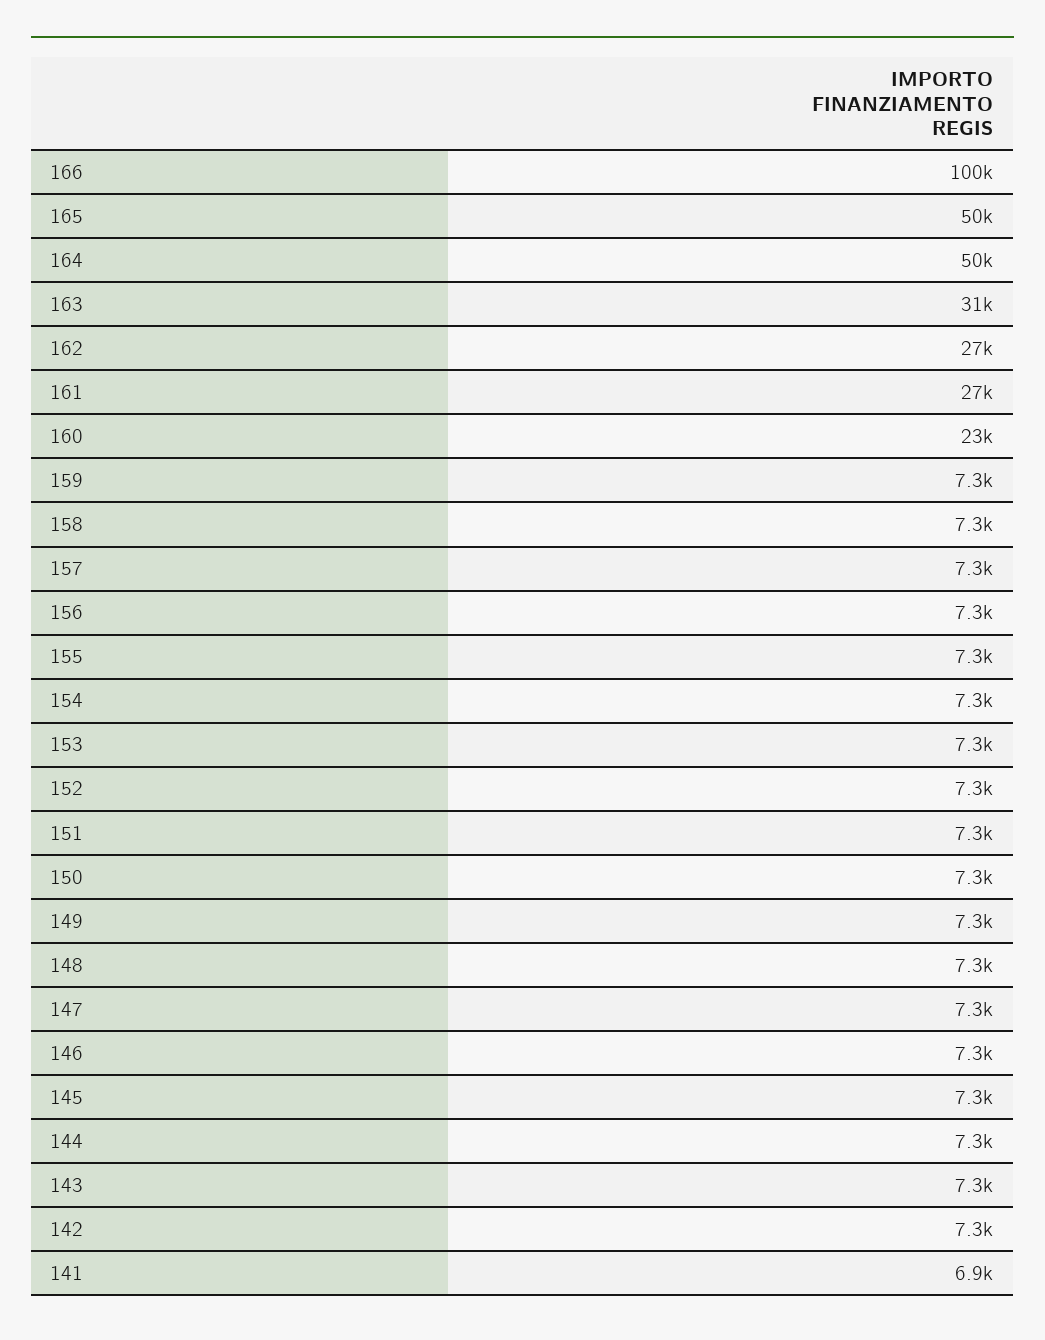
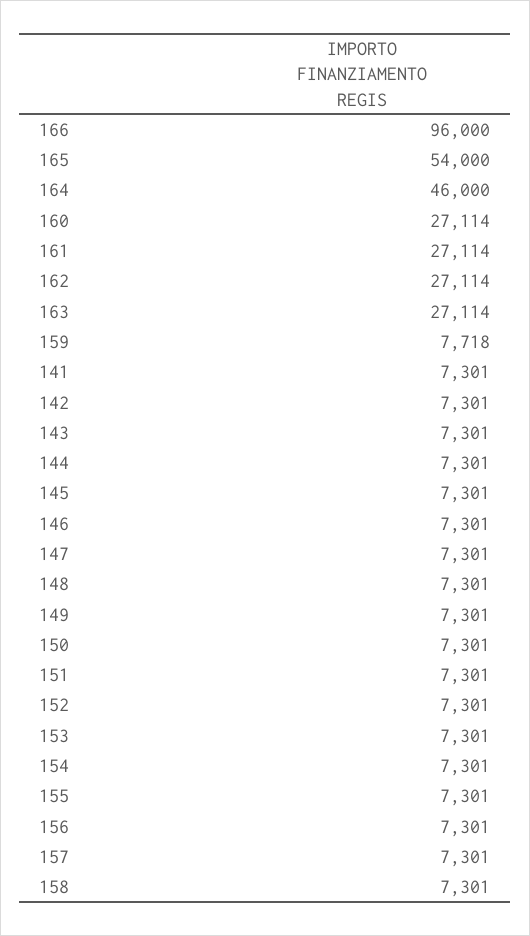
166: 100000 -> 96000
165: 50000 -> 54000
164: 50000 -> 46000
163: 31000 -> 27114
160: 23000 -> 27114
159: 7300 -> 7718
141: 6900 -> 7301

